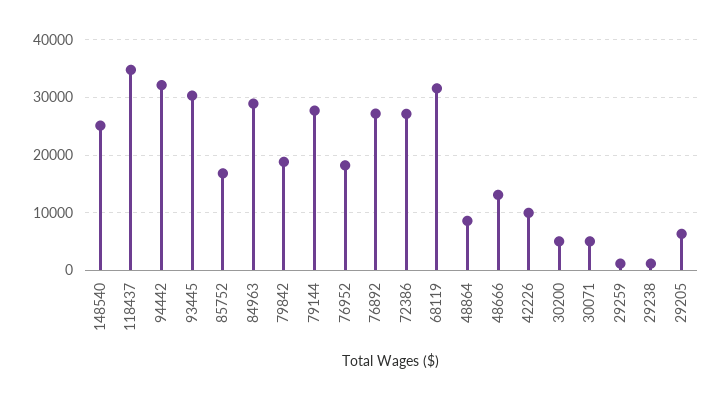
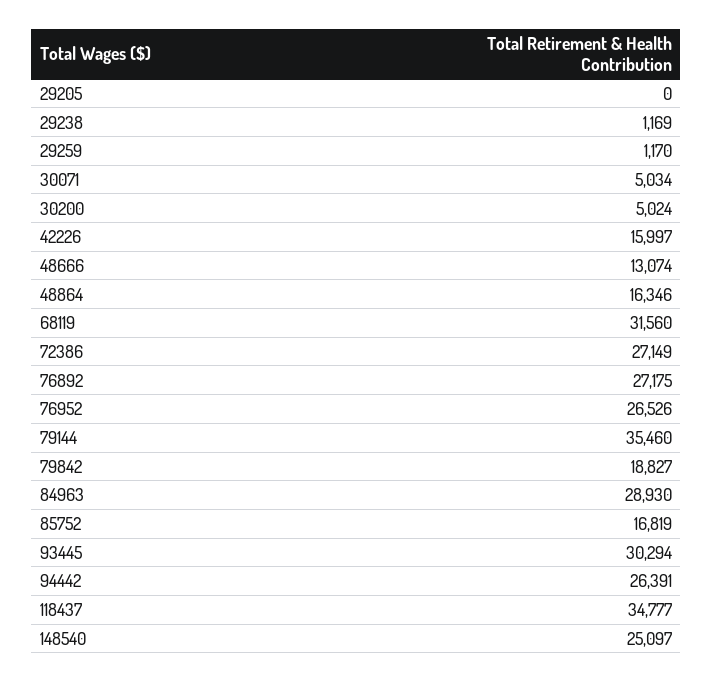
94442: 32000 -> 26391
79144: 28000 -> 35460
76952: 18000 -> 26526
48864: 8000 -> 16346
42226: 10000 -> 15997
29205: 6000 -> 0

